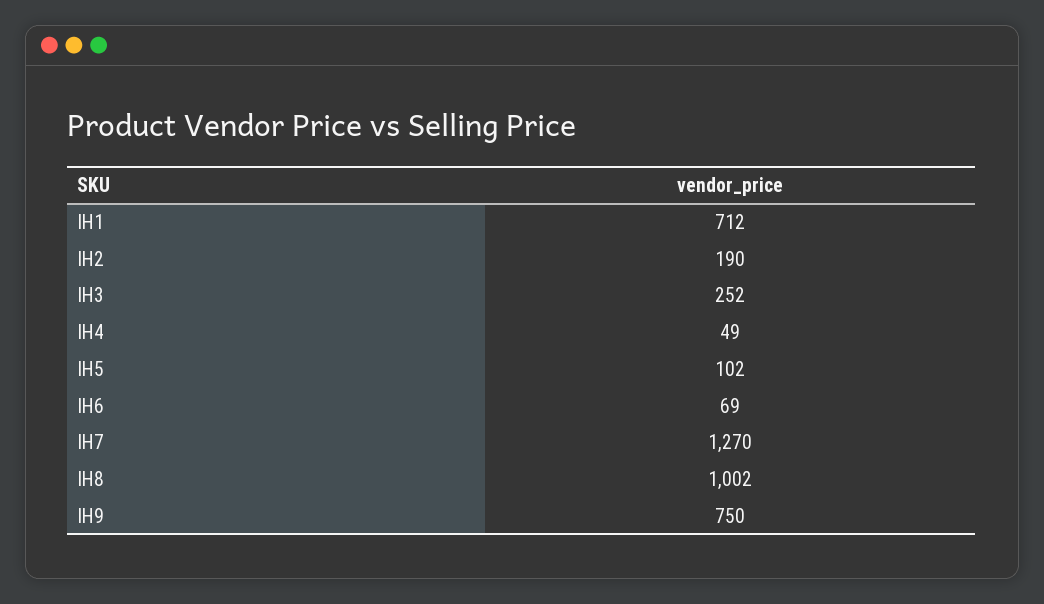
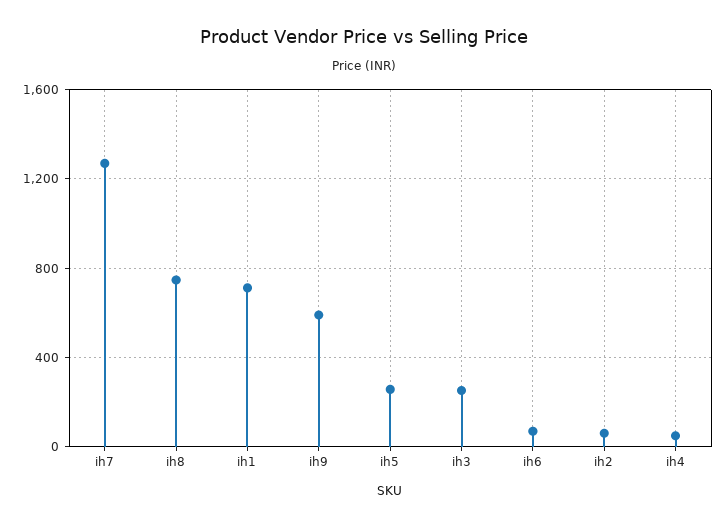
IH2: 190 -> 50
IH5: 102 -> 250
IH8: 1002 -> 750
IH9: 750 -> 600

